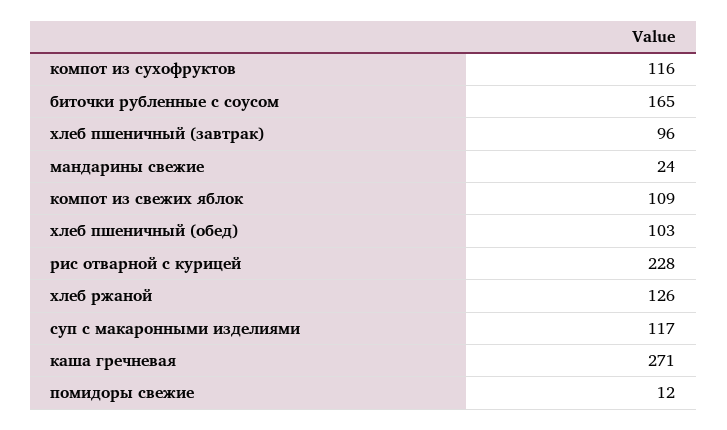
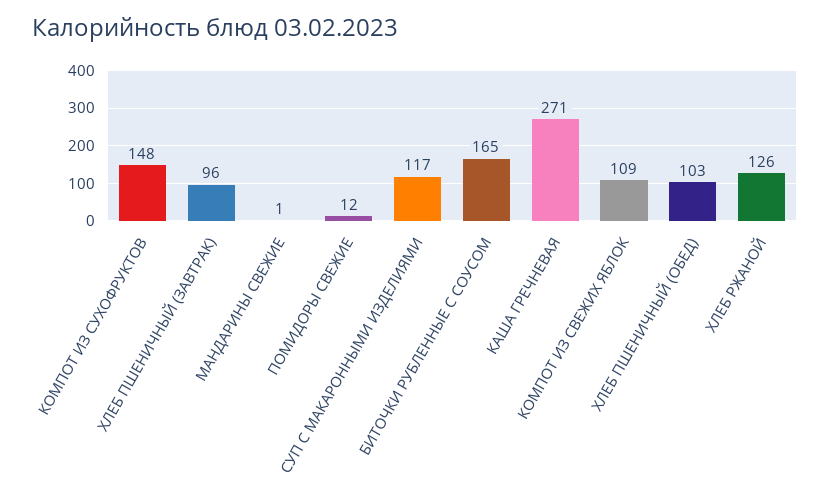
компот из сухофруктов: 116 -> 148
мандарины свежие: 24 -> 1
рис отварной с курицей: 228 -> none

